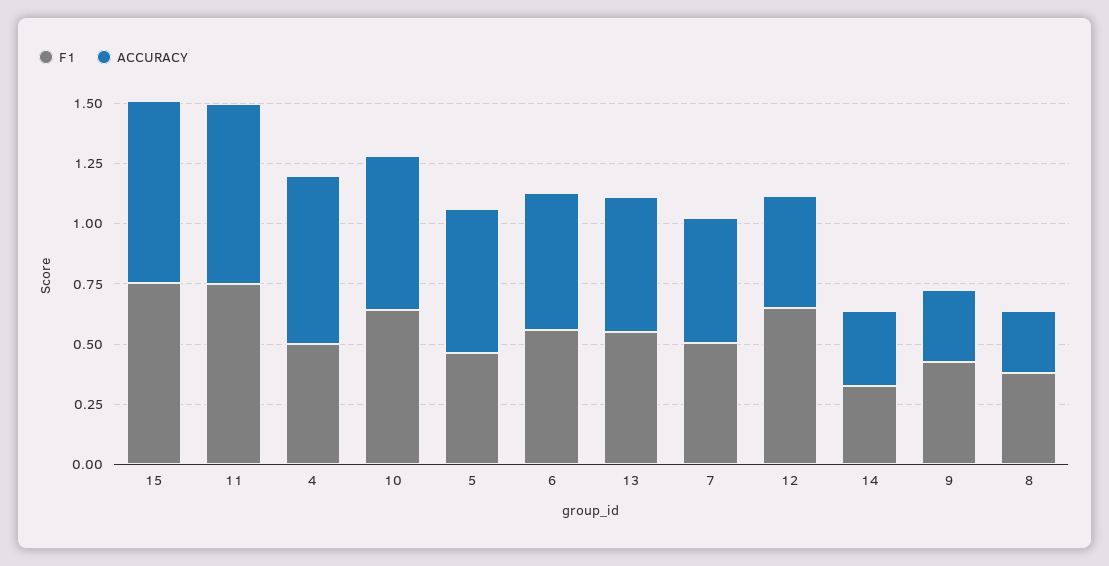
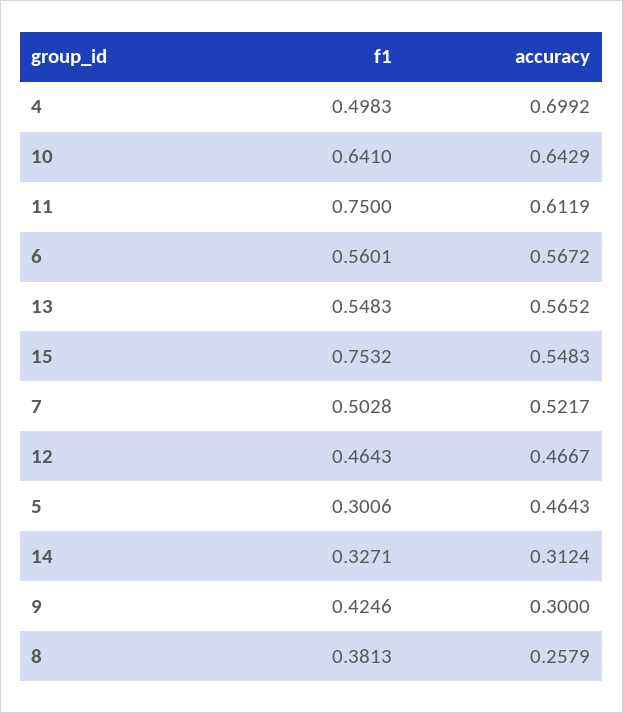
ACCURACY, 15: 0.75 -> 0.5483
ACCURACY, 11: 0.75 -> 0.6119
F1, 5: 0.45 -> 0.3006
ACCURACY, 5: 0.6 -> 0.4643
F1, 12: 0.65 -> 0.4643

